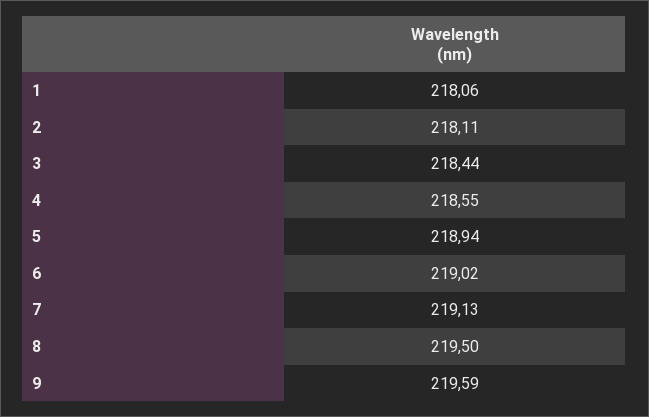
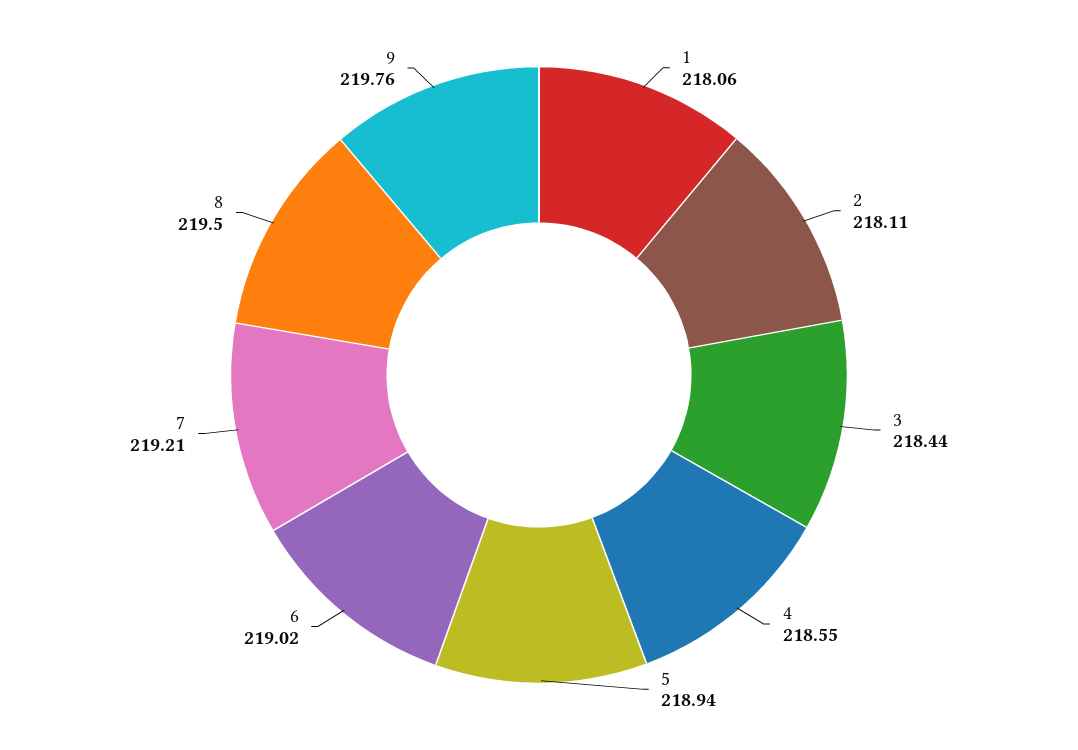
7: 219.13 -> 219.21
9: 219.59 -> 219.76

